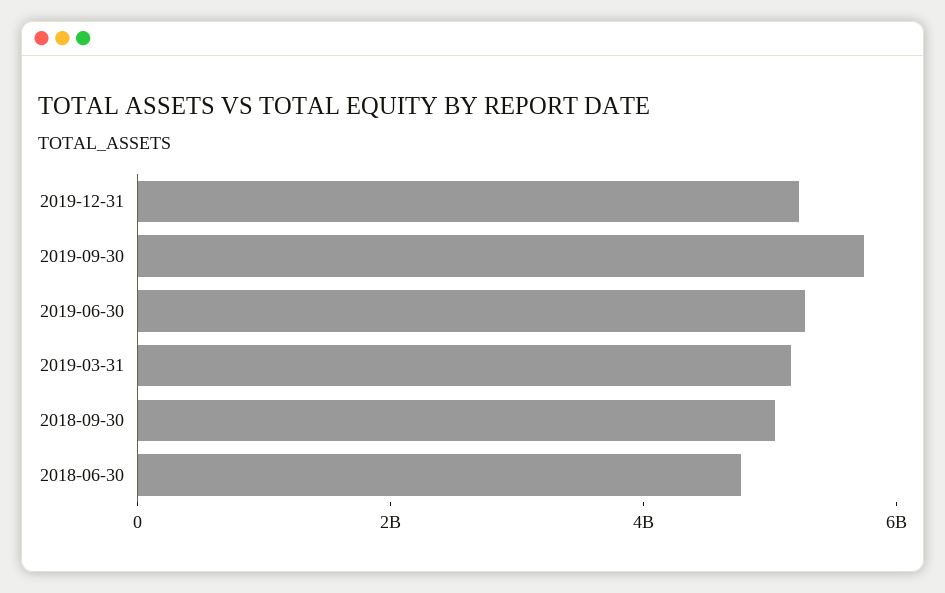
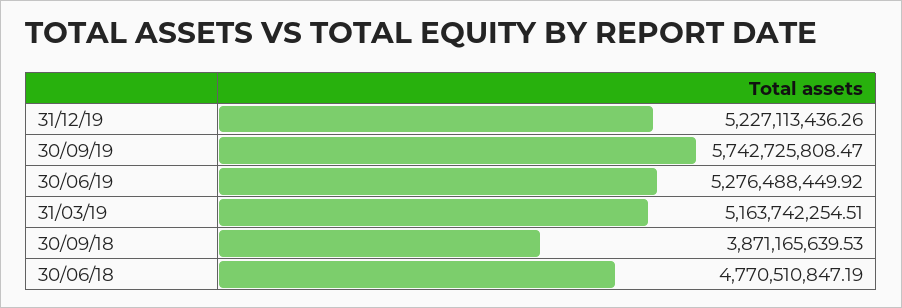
2018-09-30: 5000000000 -> 3871165639.53

